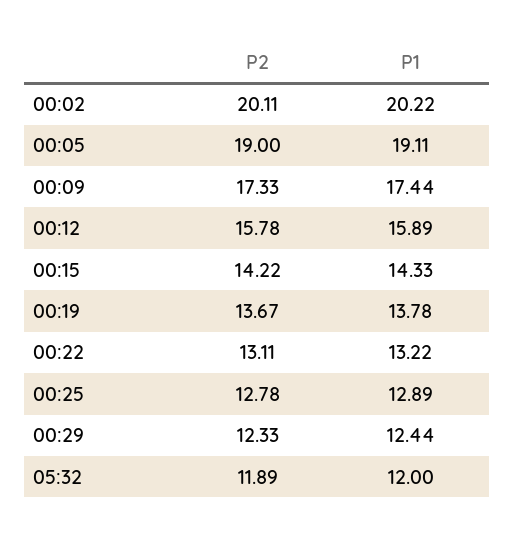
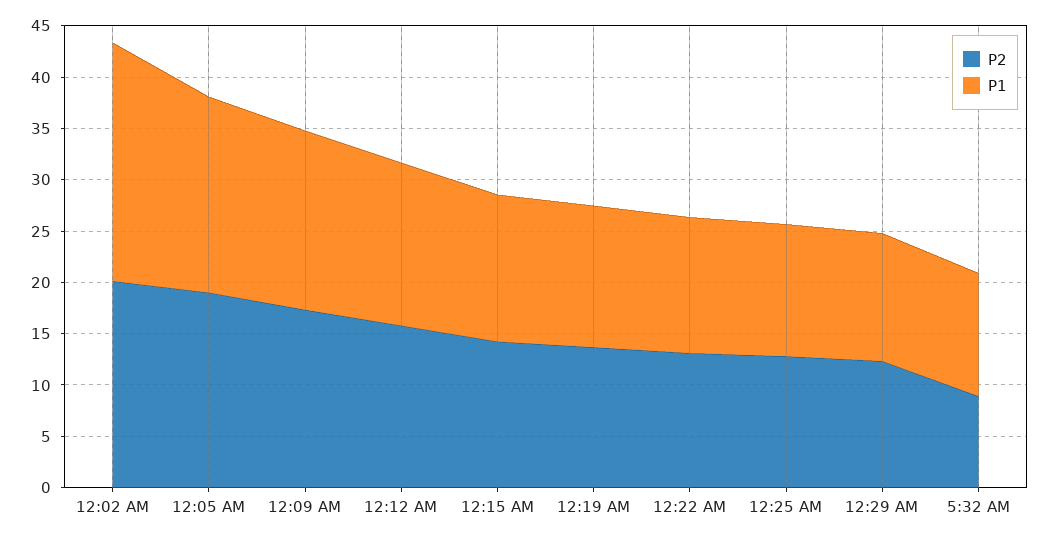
P1, 00:02: 20.22 -> 23
P2, 05:32: 11.89 -> 9

